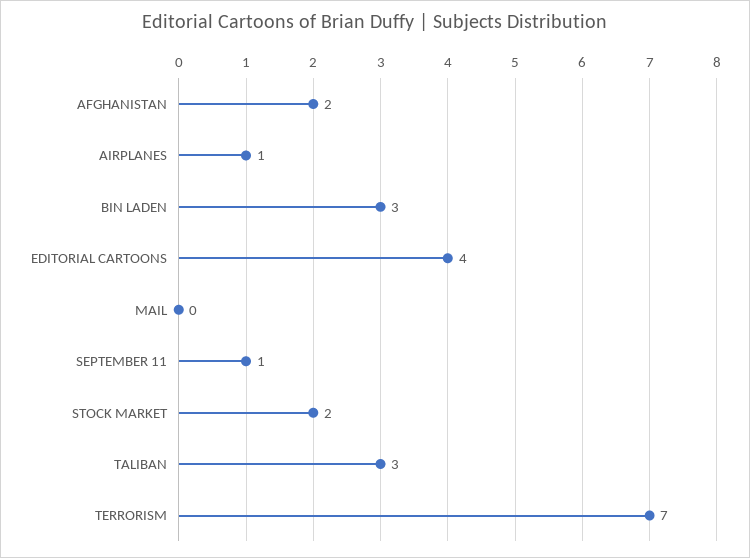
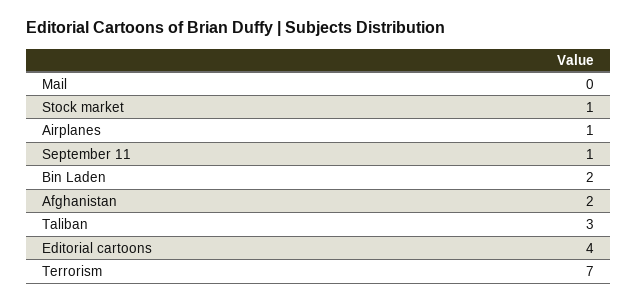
BIN LADEN: 3 -> 2
STOCK MARKET: 2 -> 1

